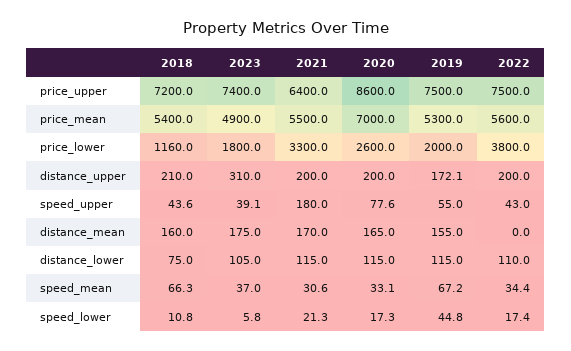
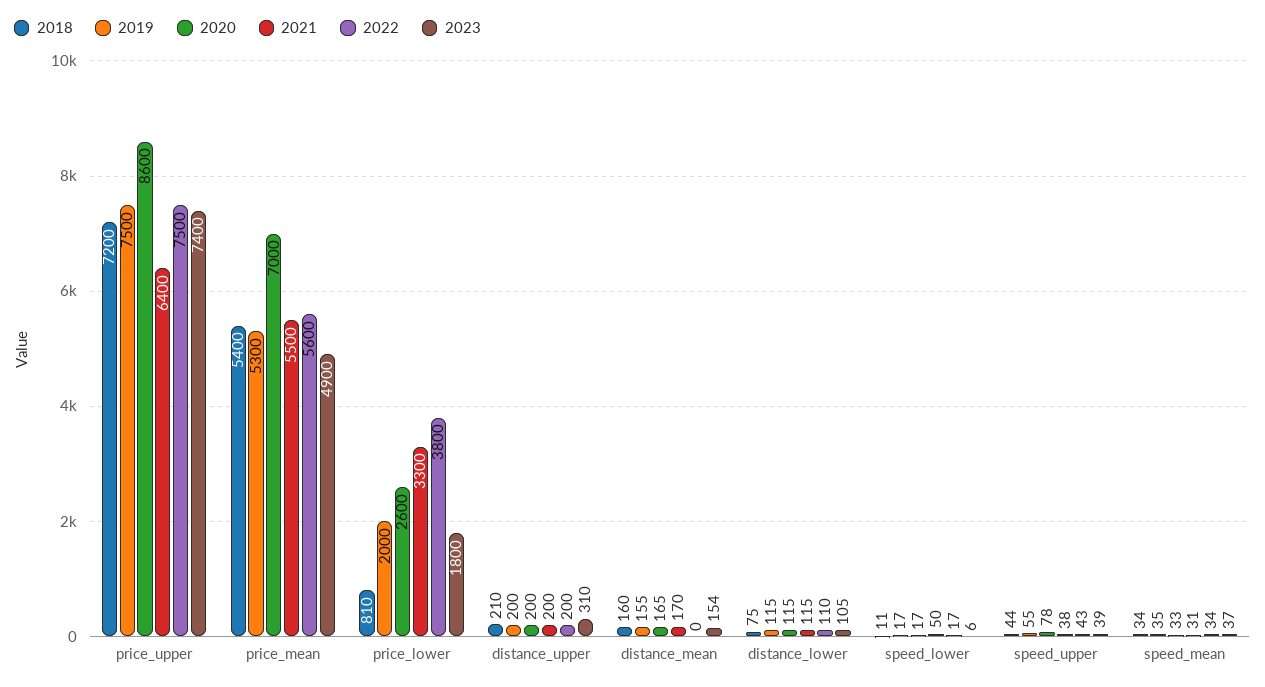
2018, price_lower: 1160 -> 810
2019, distance_upper: 172.1 -> 200
2021, speed_upper: 180 -> 38
2023, distance_mean: 175 -> 154
2018, speed_mean: 66.3 -> 34
2019, speed_mean: 67.2 -> 35
2021, speed_lower: 21.3 -> 50
2019, speed_lower: 44.8 -> 17

